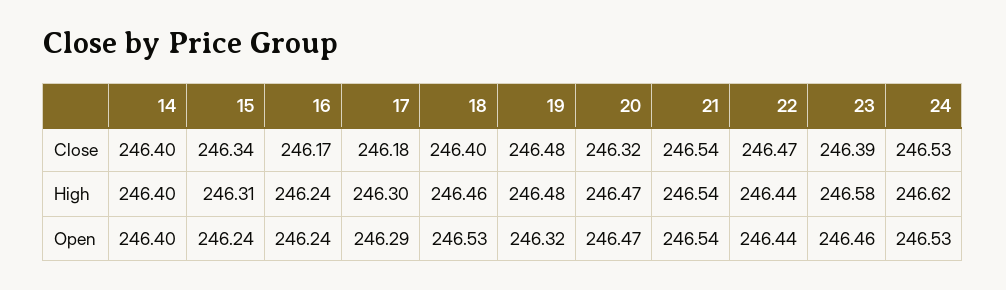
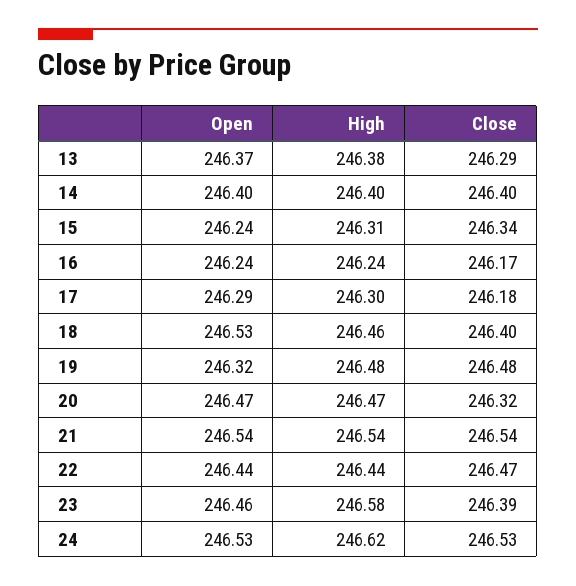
13, Open: none -> 246.37
13, High: none -> 246.38
13, Close: none -> 246.29

